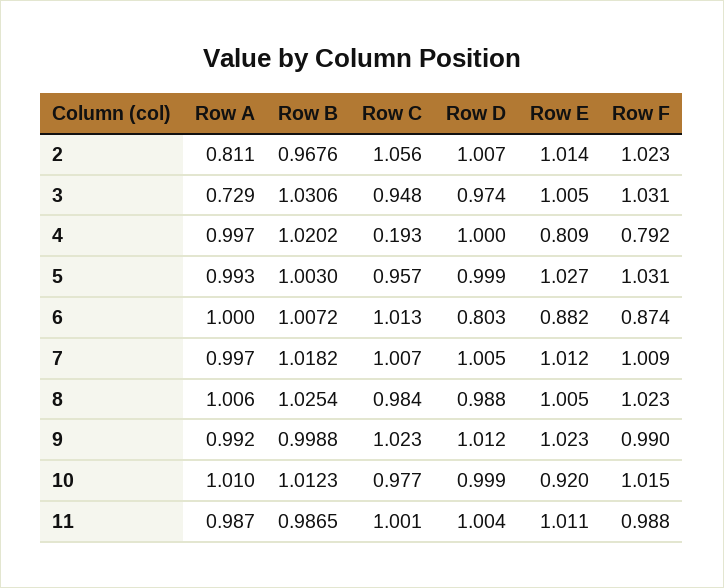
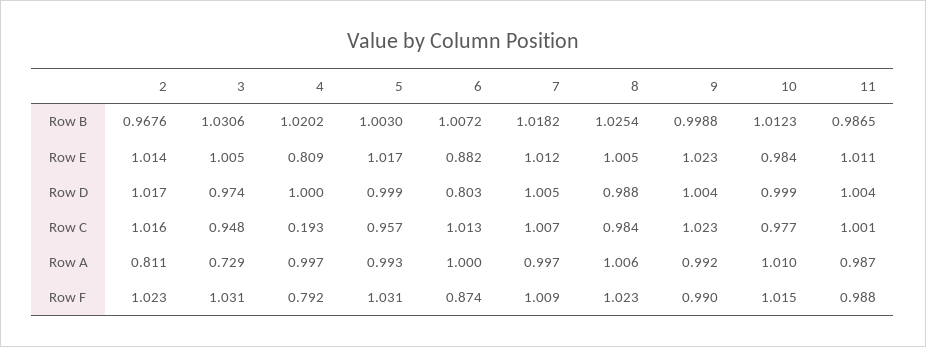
Row C, 2: 1.056 -> 1.016
Row D, 2: 1.007 -> 1.017
Row E, 5: 1.027 -> 1.017
Row D, 9: 1.012 -> 1.004
Row E, 10: 0.92 -> 0.984

